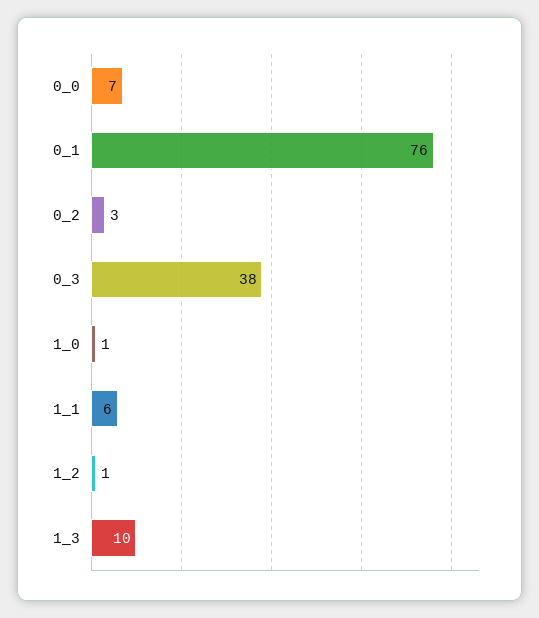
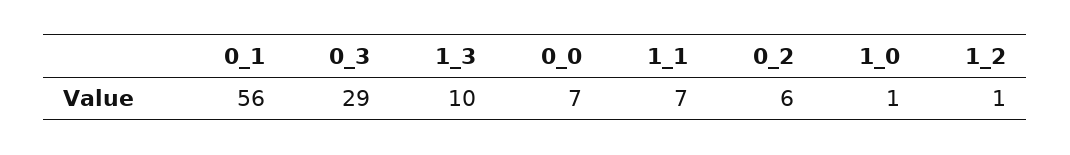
0_1: 76 -> 56
0_2: 3 -> 6
0_3: 38 -> 29
1_1: 6 -> 7

